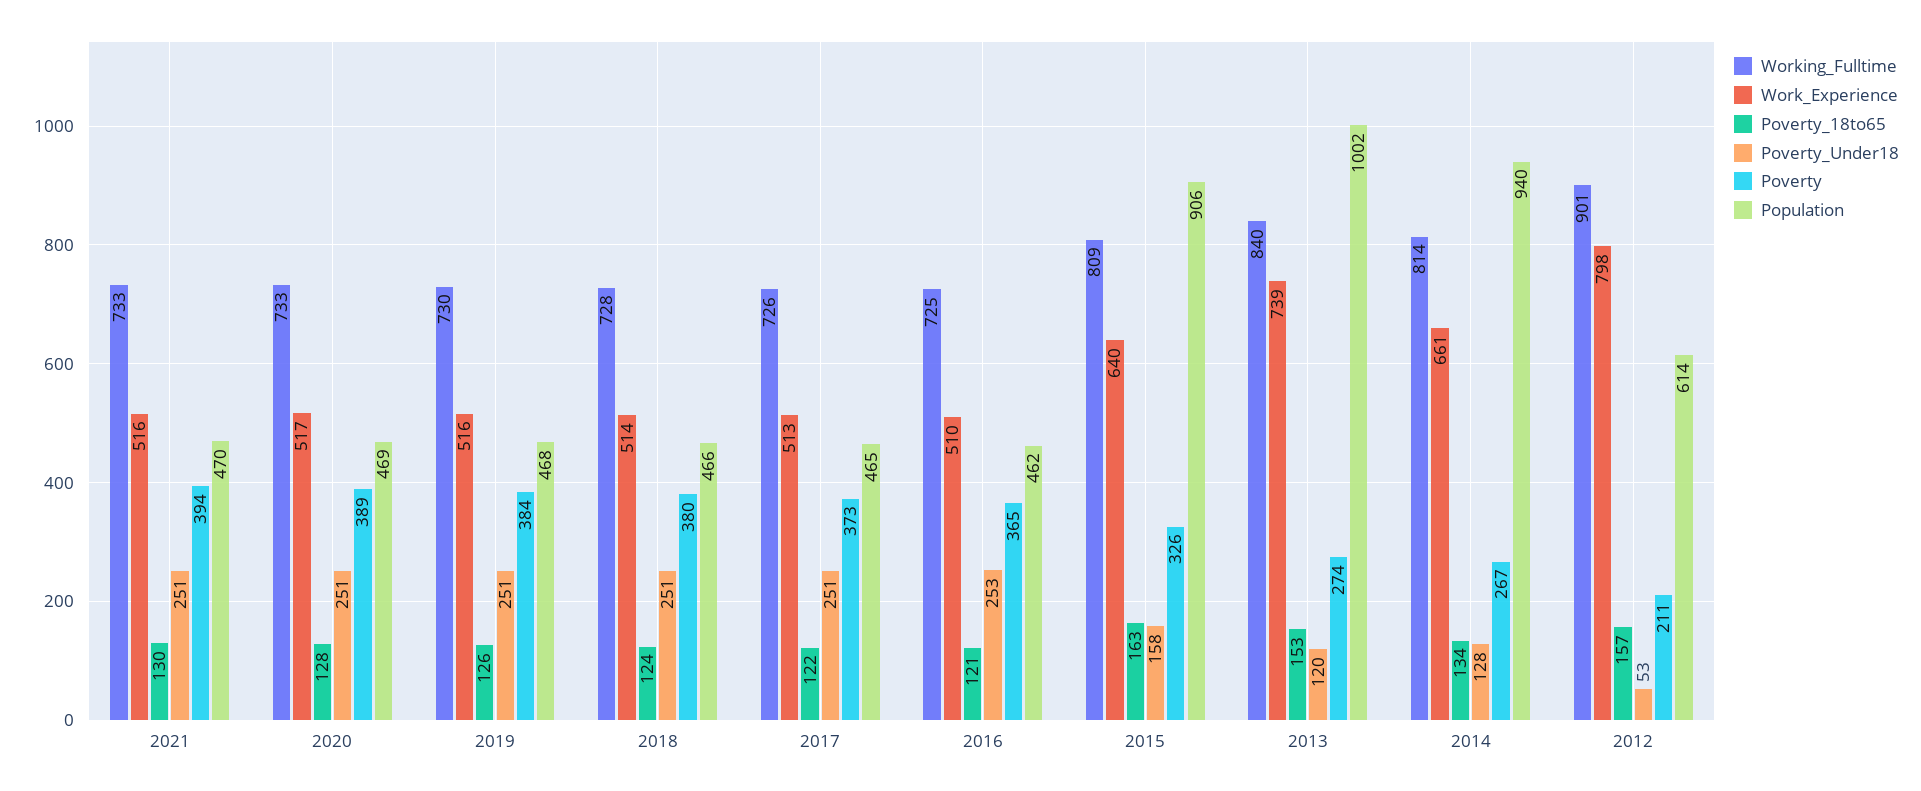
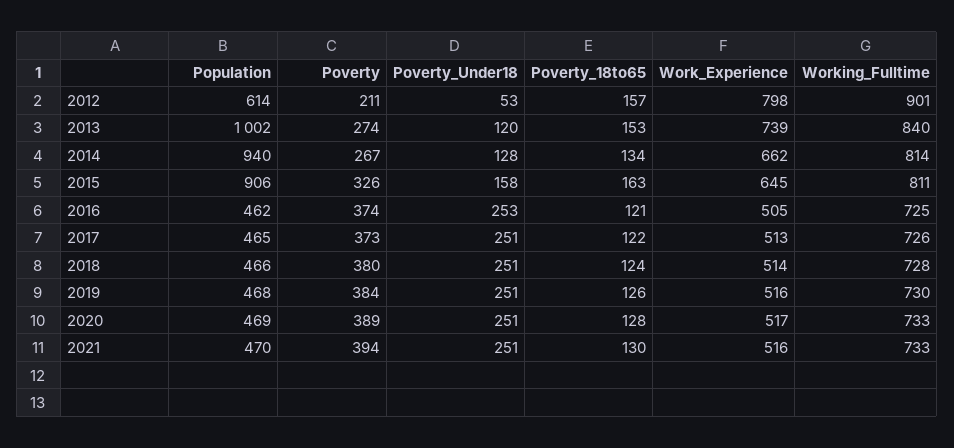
Work_Experience, 2016: 510 -> 505
Poverty, 2016: 365 -> 374
Working_Fulltime, 2015: 809 -> 811
Work_Experience, 2015: 640 -> 645
Work_Experience, 2014: 661 -> 662

